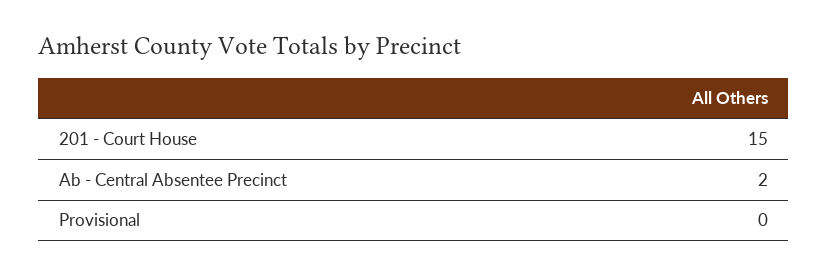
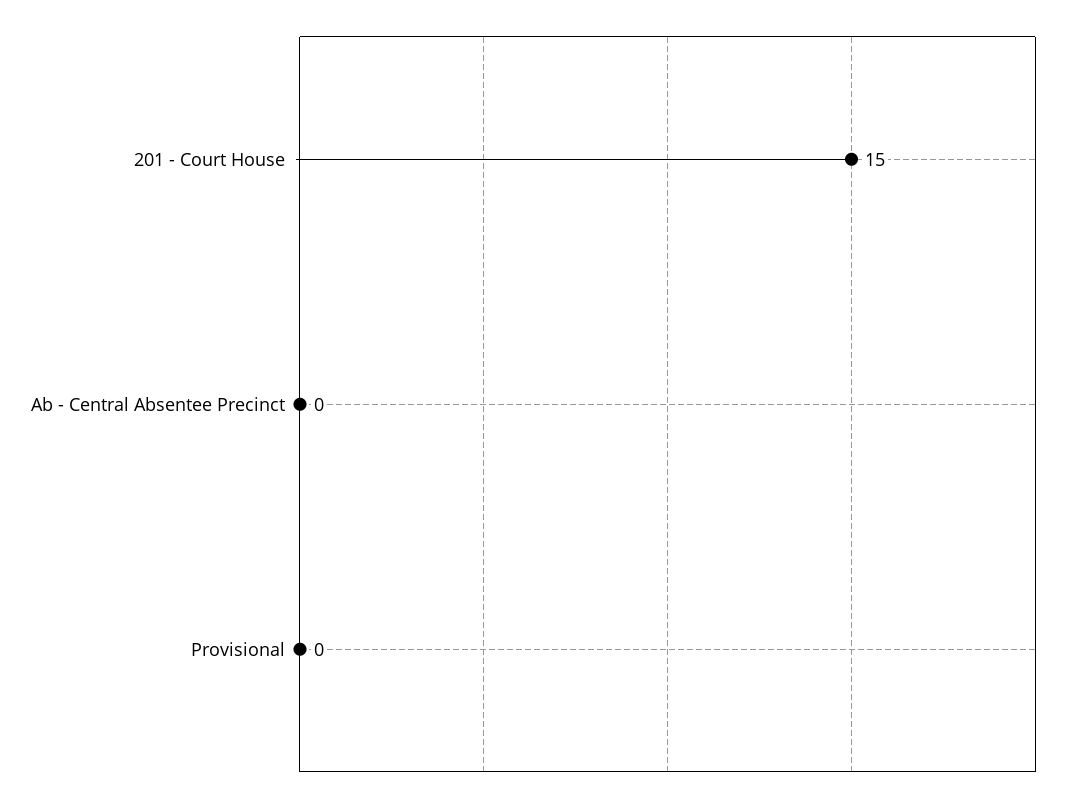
Ab - Central Absentee Precinct: 2 -> 0

